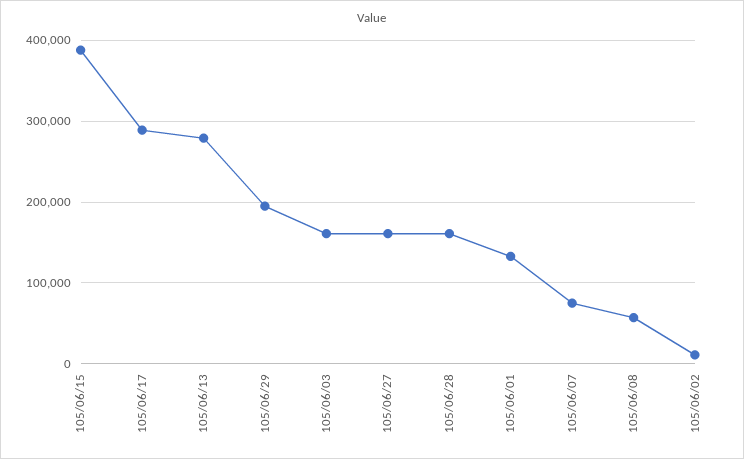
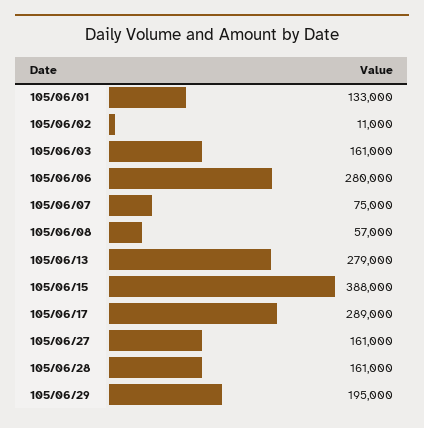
105/06/06: none -> 280000

